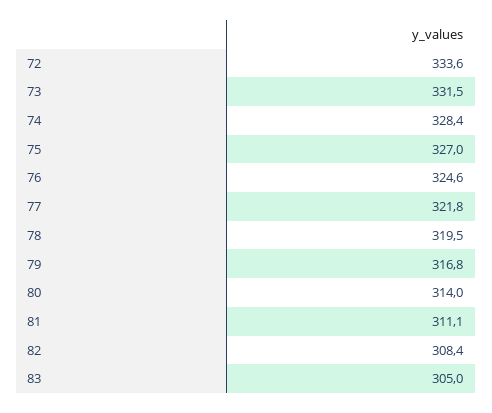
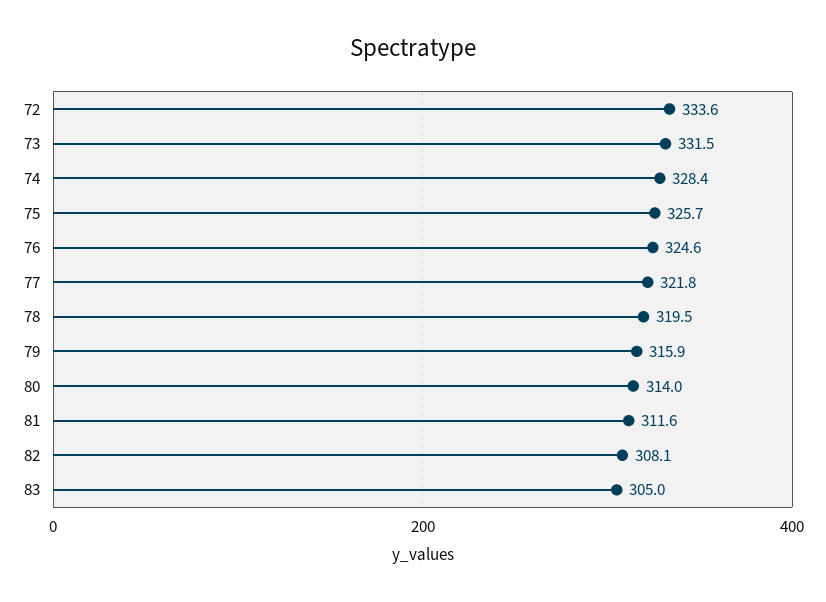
75: 327 -> 325.7
79: 316.8 -> 315.9
81: 311.1 -> 311.6
82: 308.4 -> 308.1

